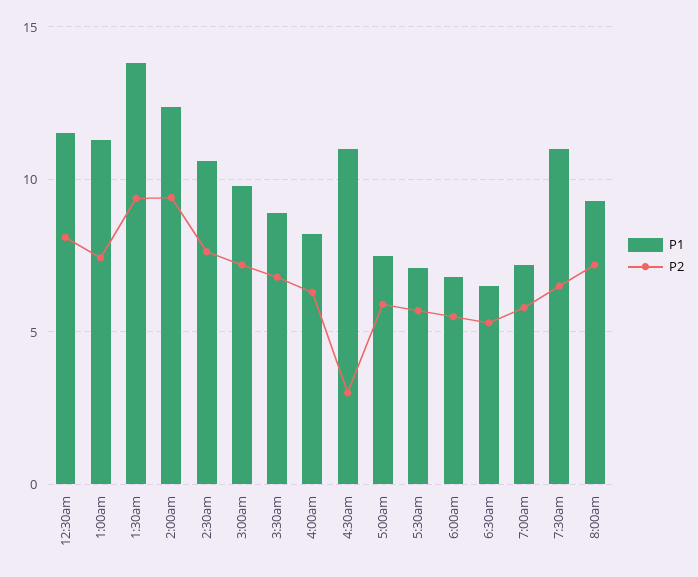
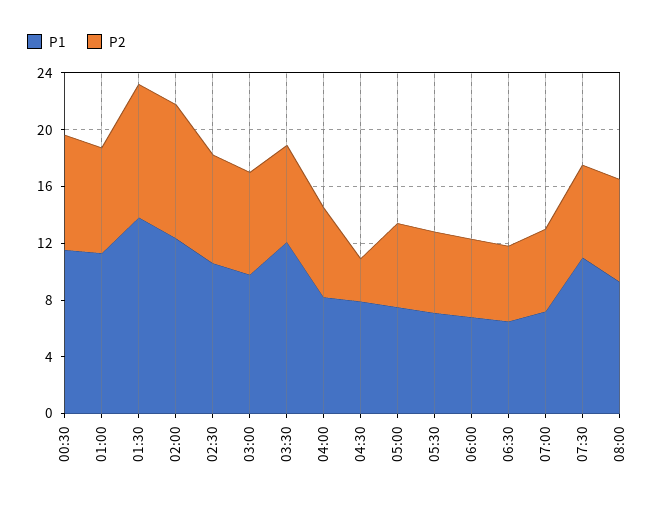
P1, 3:30am: 9 -> 12
P1, 4:30am: 11 -> 8

